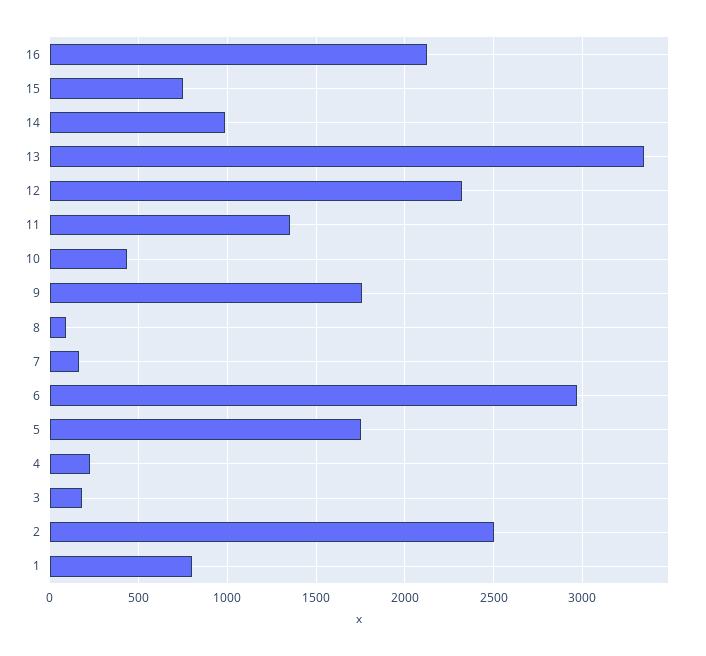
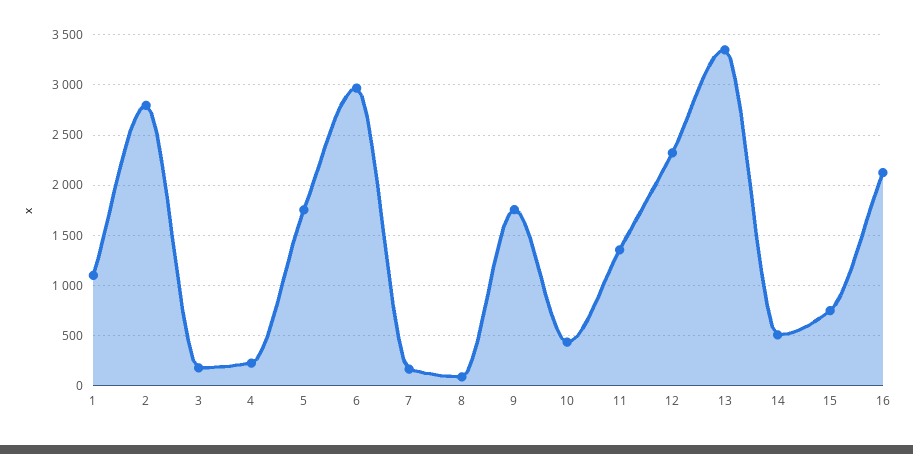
14: 1000 -> 500
2: 2500 -> 2800
1: 800 -> 1100

